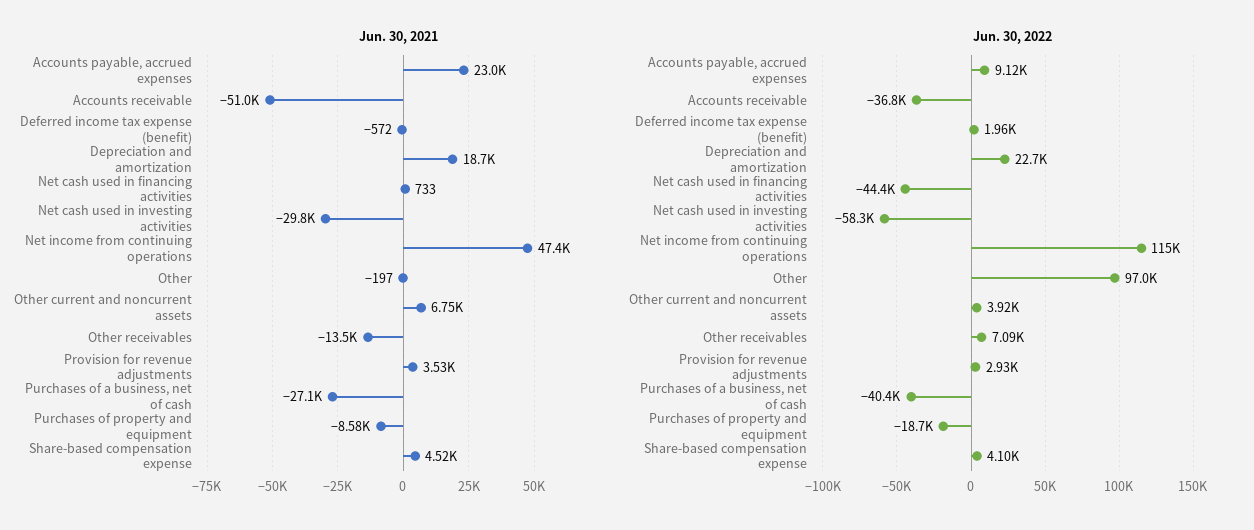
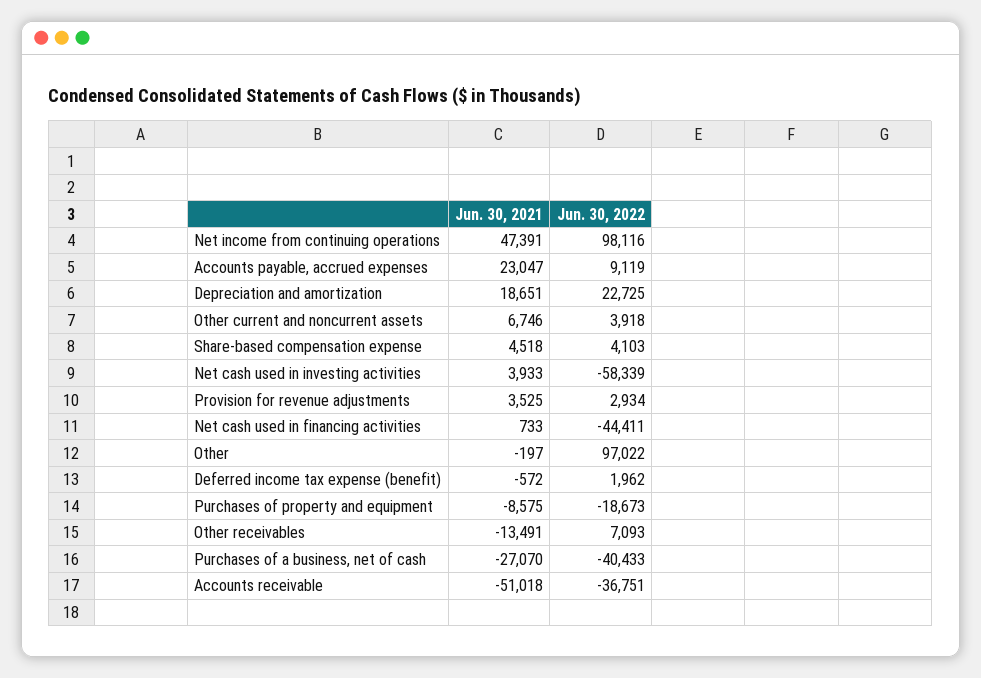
Jun. 30, 2021, Net cash used in investing activities: -29800 -> 3933
Jun. 30, 2022, Net income from continuing operations: 115000 -> 98116

